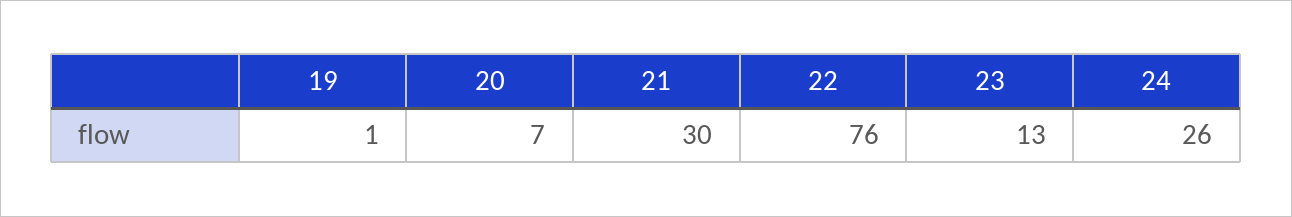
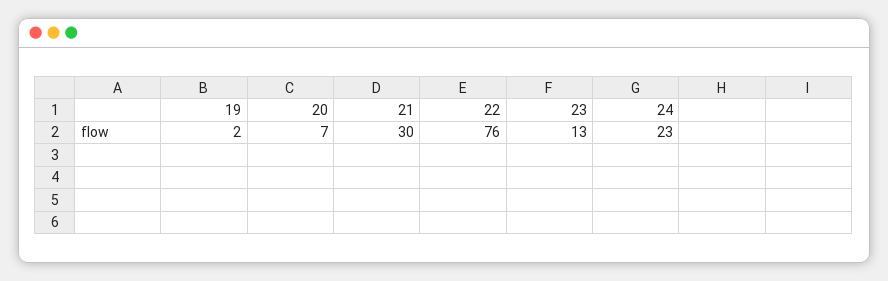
19: 1 -> 2
24: 26 -> 23

